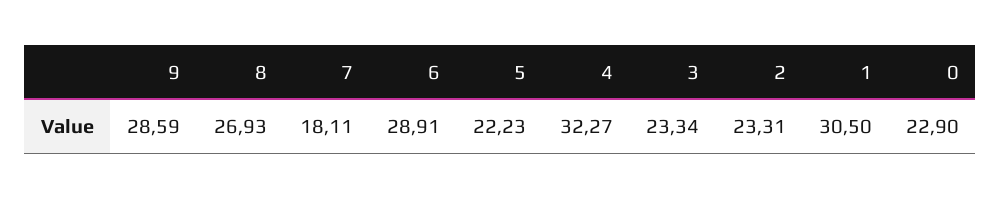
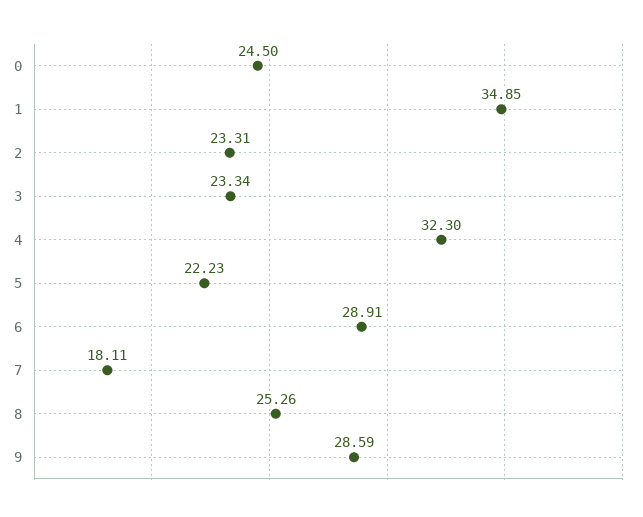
8: 26.93 -> 25.26
4: 32.27 -> 32.3
1: 30.5 -> 34.85
0: 22.9 -> 24.5

